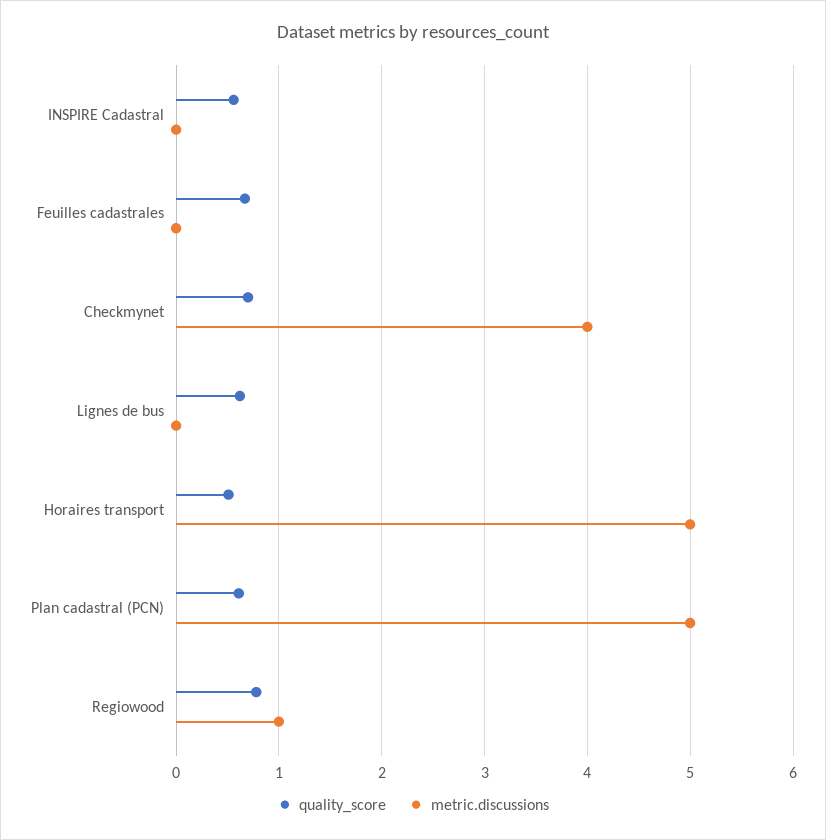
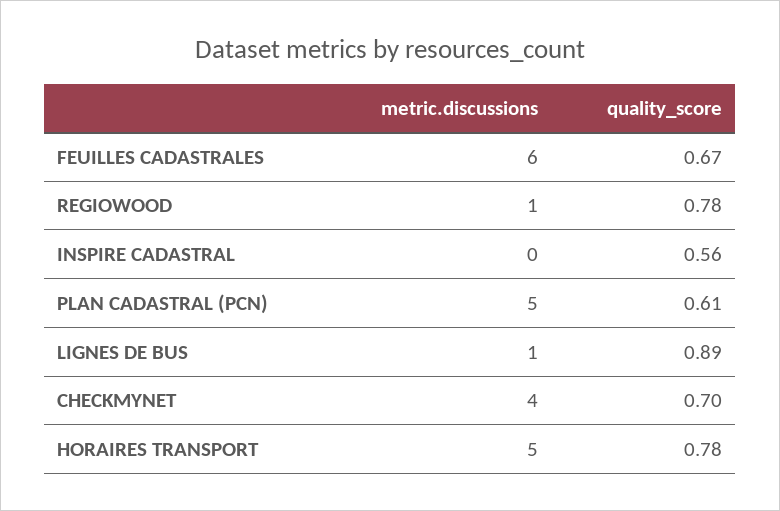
metric.discussions, Feuilles cadastrales: 0 -> 6
quality_score, Lignes de bus: 0.6 -> 0.89
metric.discussions, Lignes de bus: 0 -> 1
quality_score, Horaires transport: 0.5 -> 0.78

